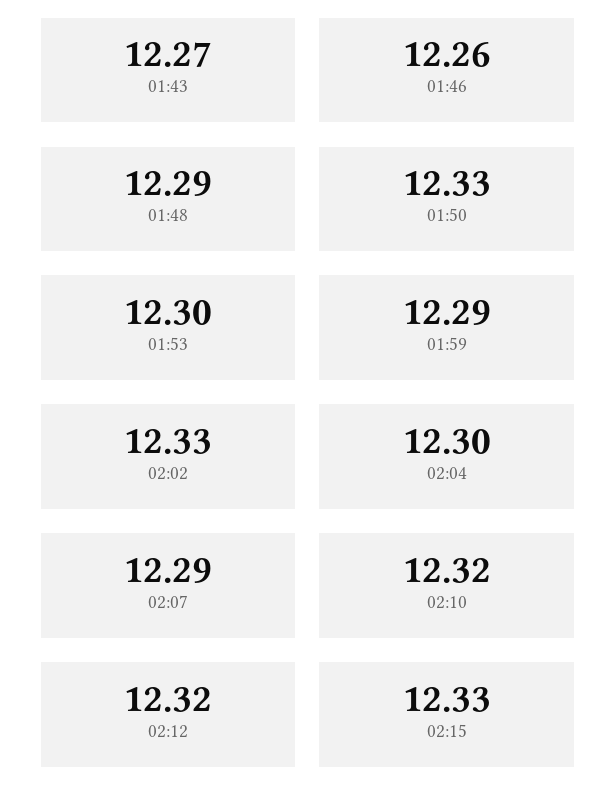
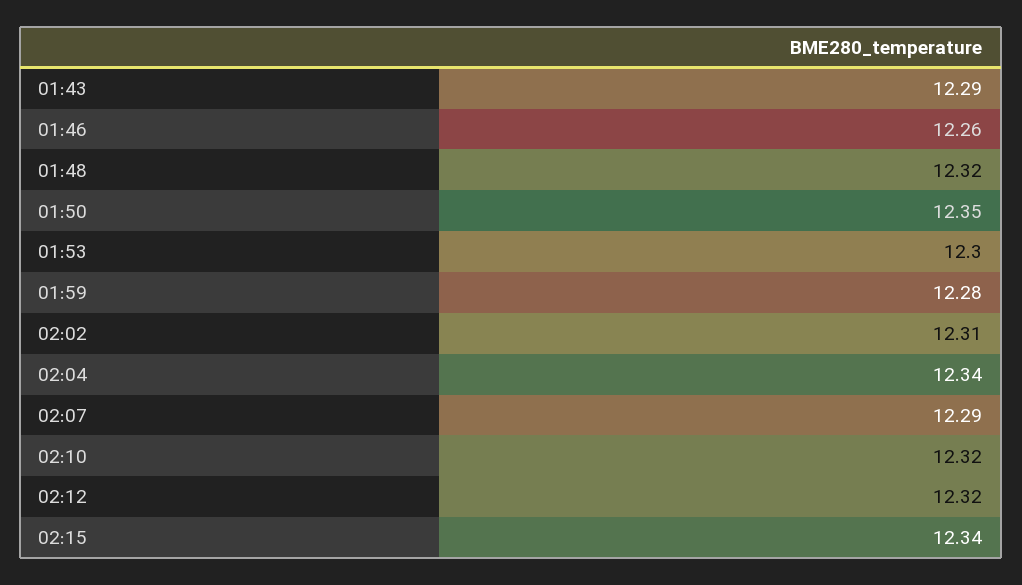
01:43: 12.27 -> 12.29
01:48: 12.29 -> 12.32
01:50: 12.33 -> 12.35
01:59: 12.29 -> 12.28
02:02: 12.33 -> 12.31
02:04: 12.3 -> 12.34
02:15: 12.33 -> 12.34

